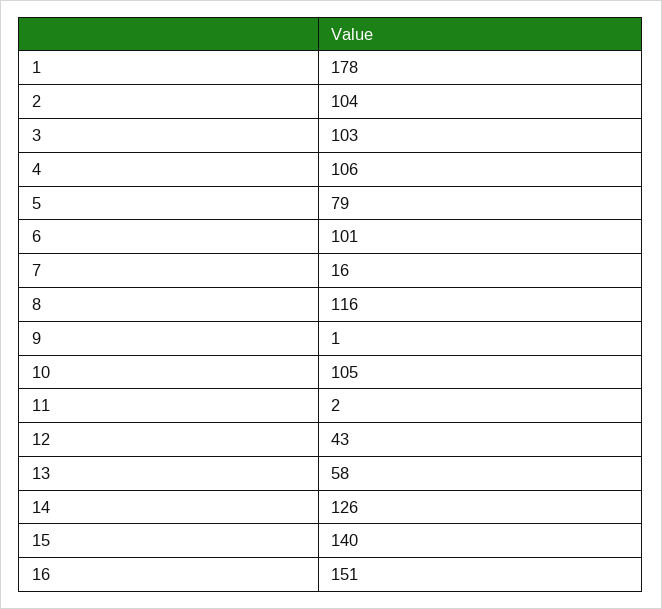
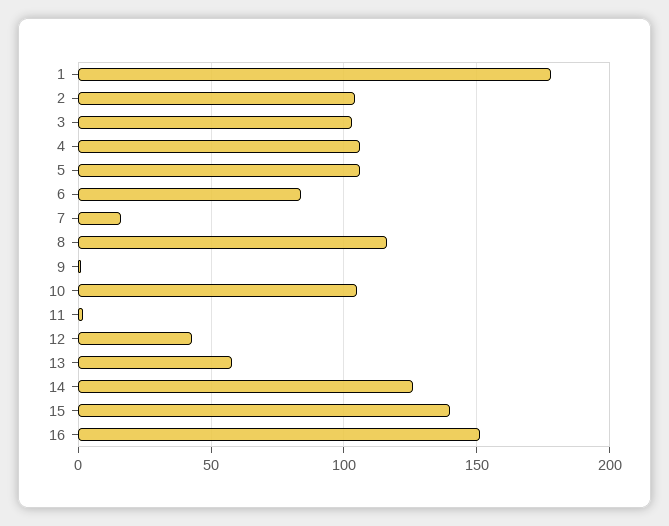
5: 79 -> 105
6: 101 -> 85

